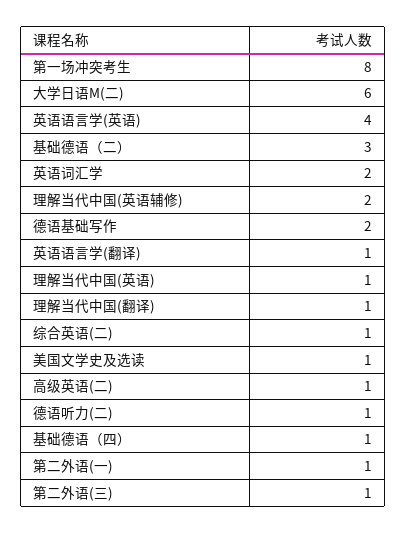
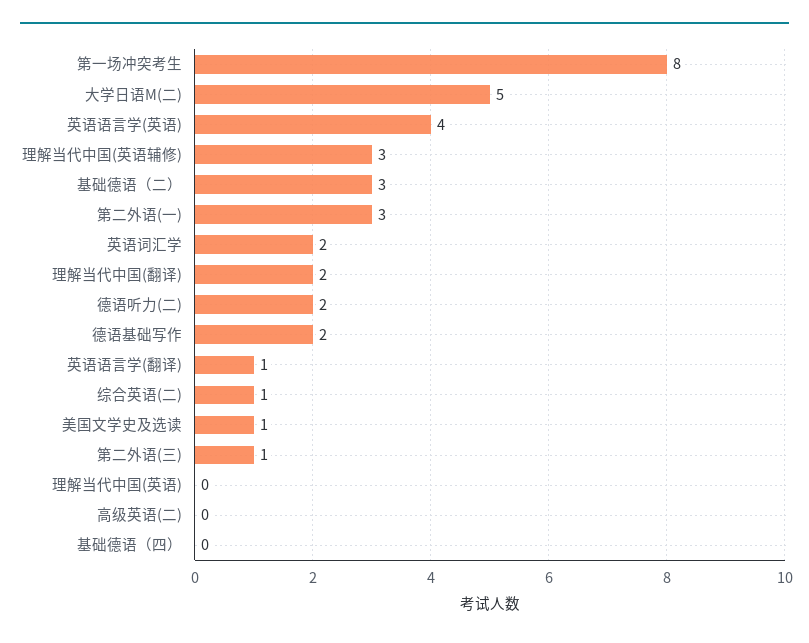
大学日语M(二): 6 -> 5
理解当代中国(英语辅修): 2 -> 3
理解当代中国(英语): 1 -> 0
理解当代中国(翻译): 1 -> 2
高级英语(二): 1 -> 0
德语听力(二): 1 -> 2
基础德语（四）: 1 -> 0
第二外语(一): 1 -> 3

